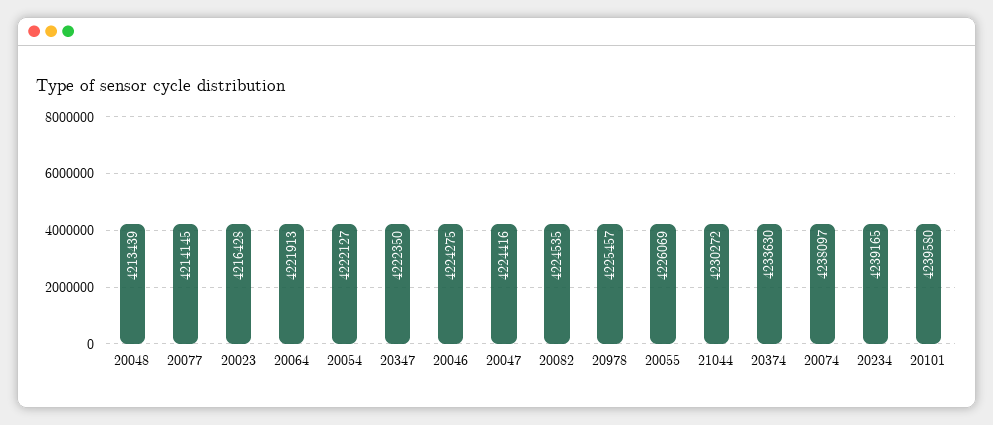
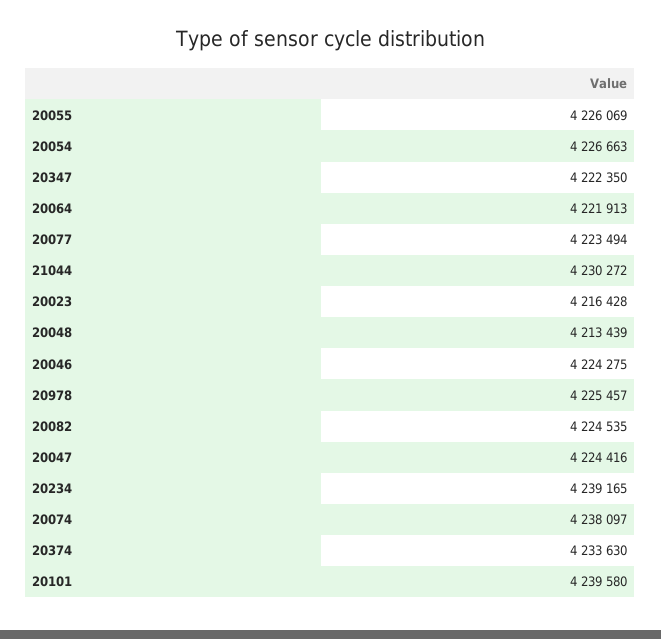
20077: 4214145 -> 4223494
20054: 4222127 -> 4226663

